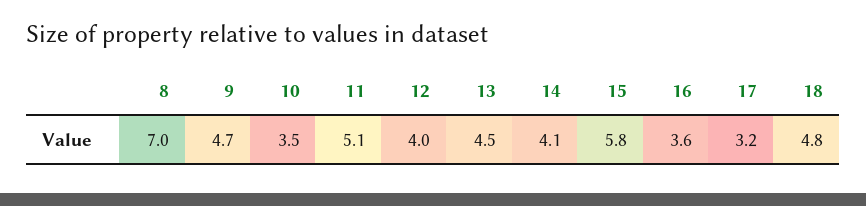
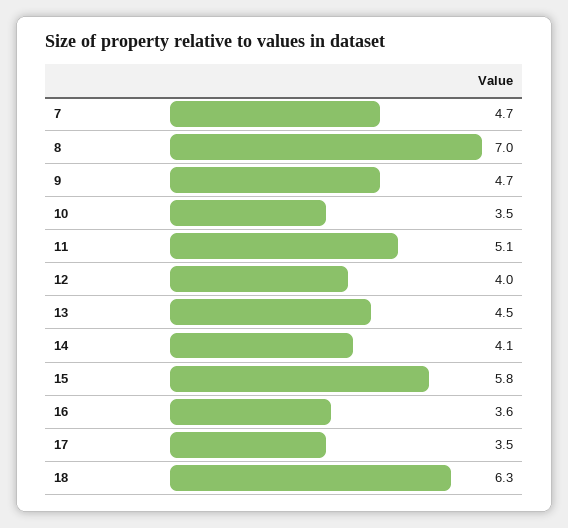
17: 3.2 -> 3.5
18: 4.8 -> 6.3
7: none -> 4.7

